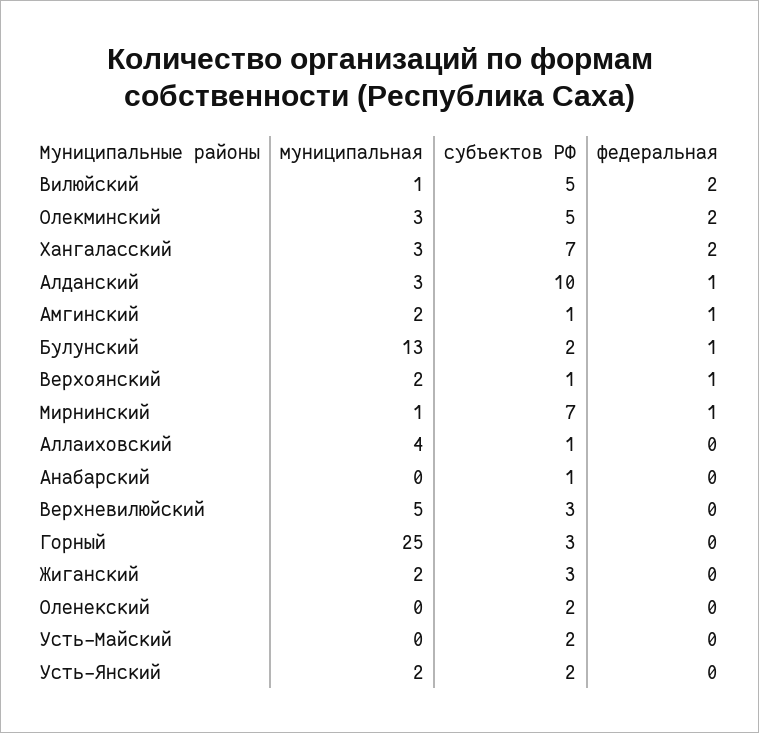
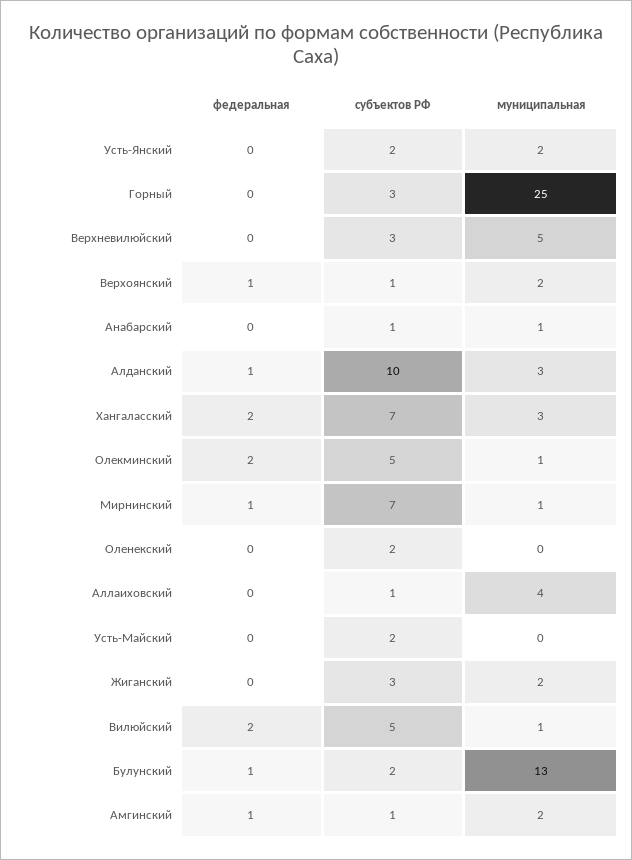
муниципальная, Олекминский: 3 -> 1
муниципальная, Анабарский: 0 -> 1

